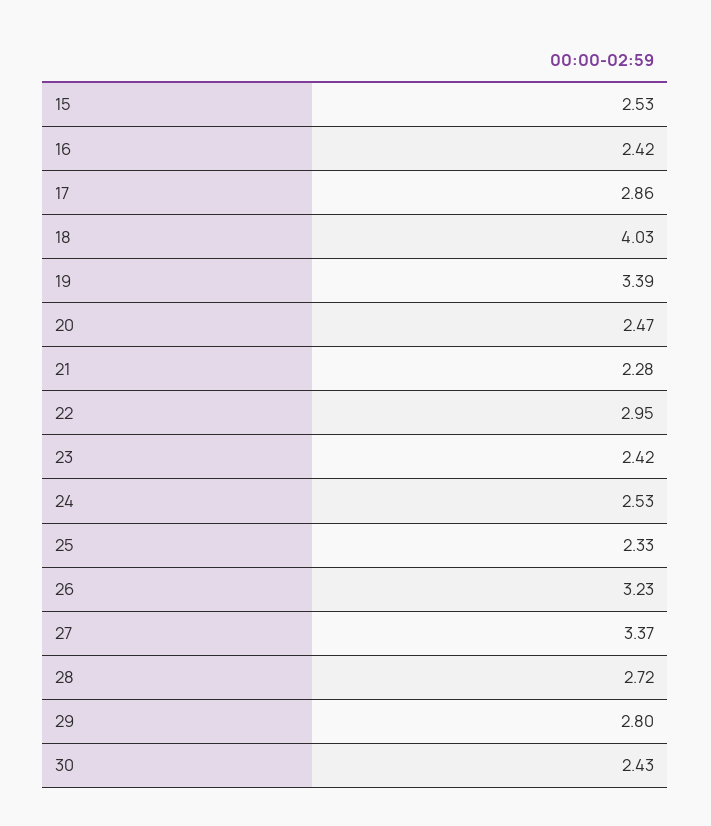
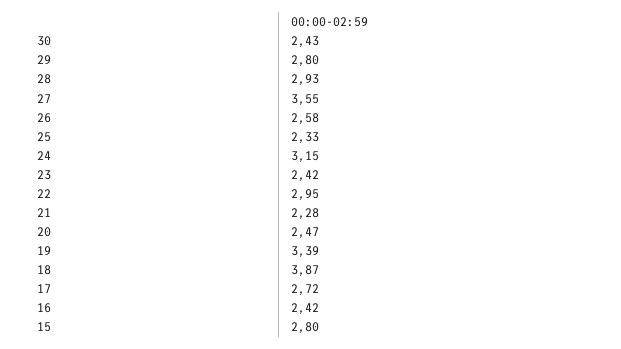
15: 2.53 -> 2.8
17: 2.86 -> 2.72
18: 4.03 -> 3.87
24: 2.53 -> 3.15
26: 3.23 -> 2.58
27: 3.37 -> 3.55
28: 2.72 -> 2.93

